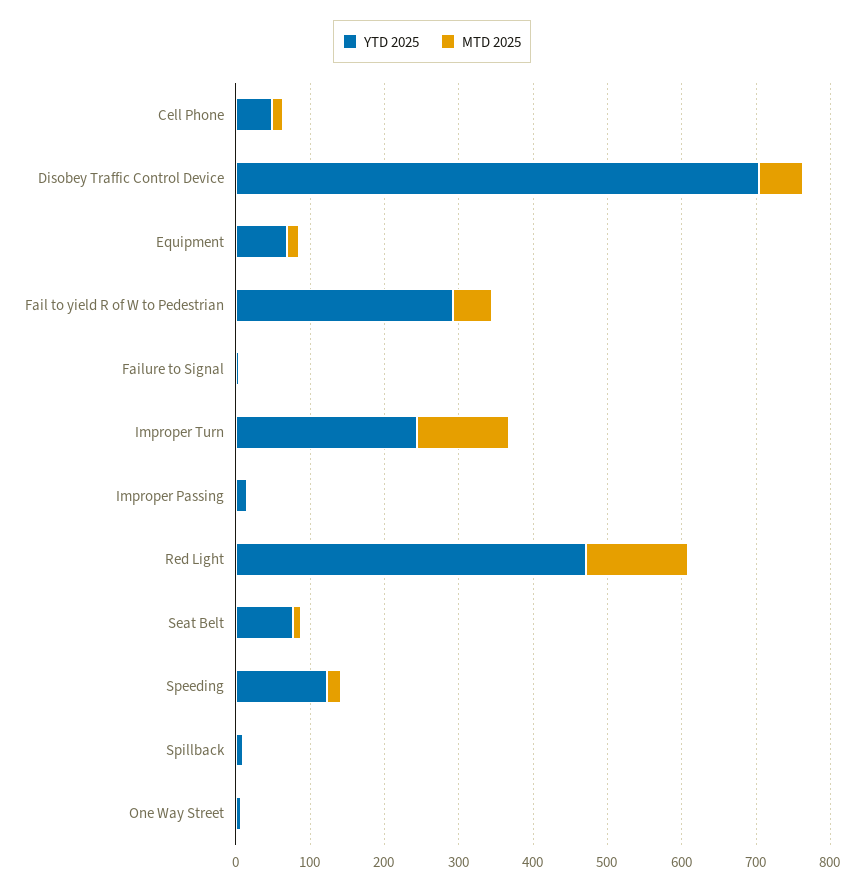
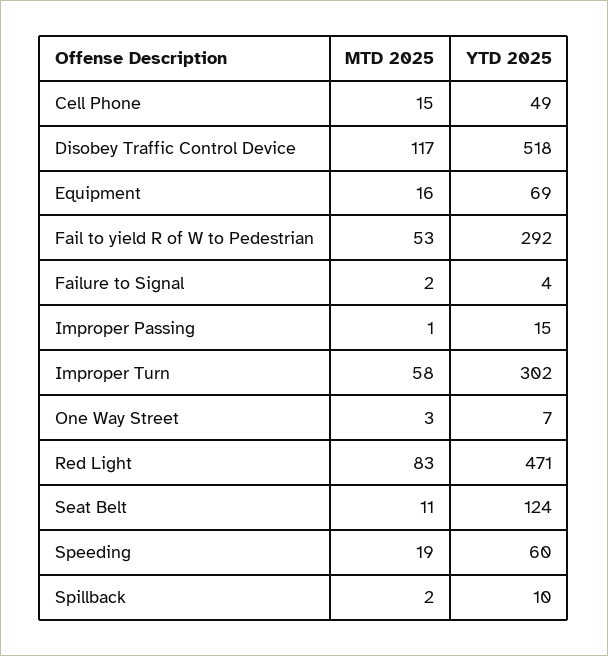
YTD 2025, Disobey Traffic Control Device: 700 -> 518
MTD 2025, Disobey Traffic Control Device: 60 -> 117
YTD 2025, Improper Turn: 240 -> 302
MTD 2025, Improper Turn: 120 -> 58
MTD 2025, Red Light: 140 -> 83
YTD 2025, Seat Belt: 80 -> 124
YTD 2025, Speeding: 120 -> 60

